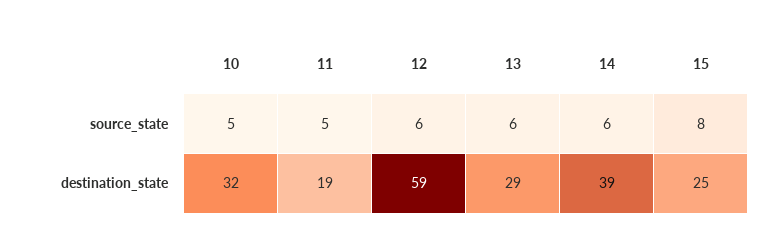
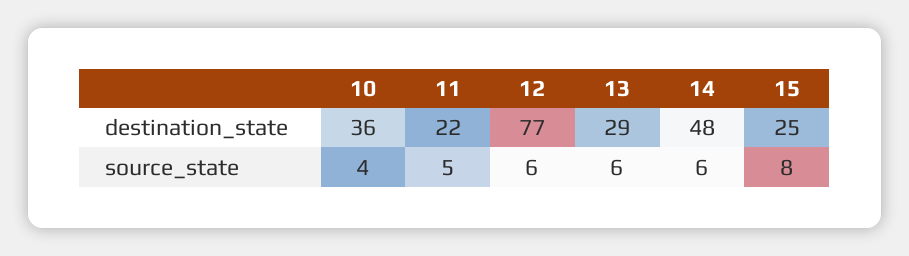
10, source_state: 5 -> 4
10, destination_state: 32 -> 36
11, destination_state: 19 -> 22
12, destination_state: 59 -> 77
14, destination_state: 39 -> 48

